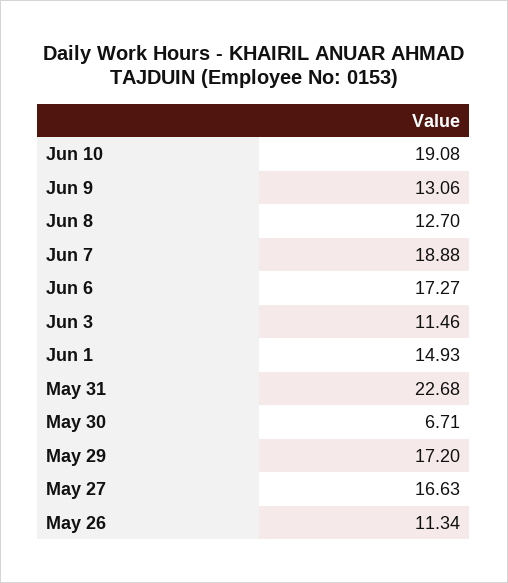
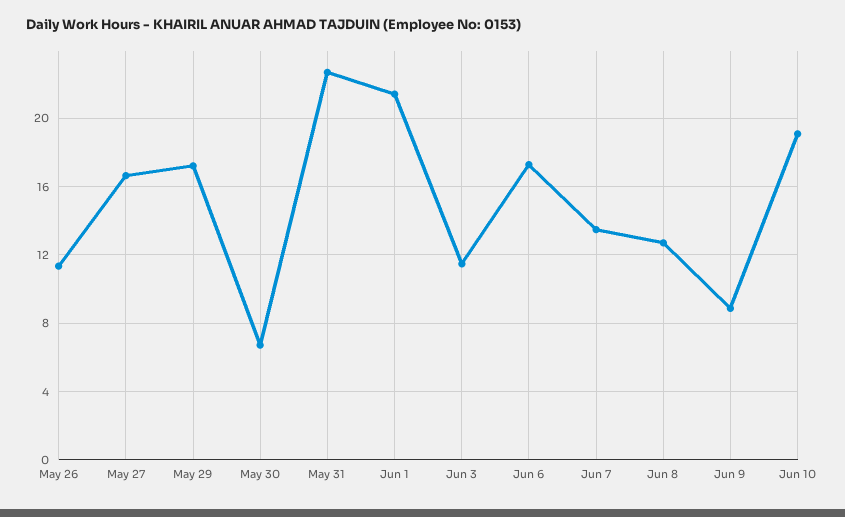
Jun 9: 13.06 -> 9
Jun 7: 18.88 -> 13.5
Jun 1: 14.93 -> 21.5

